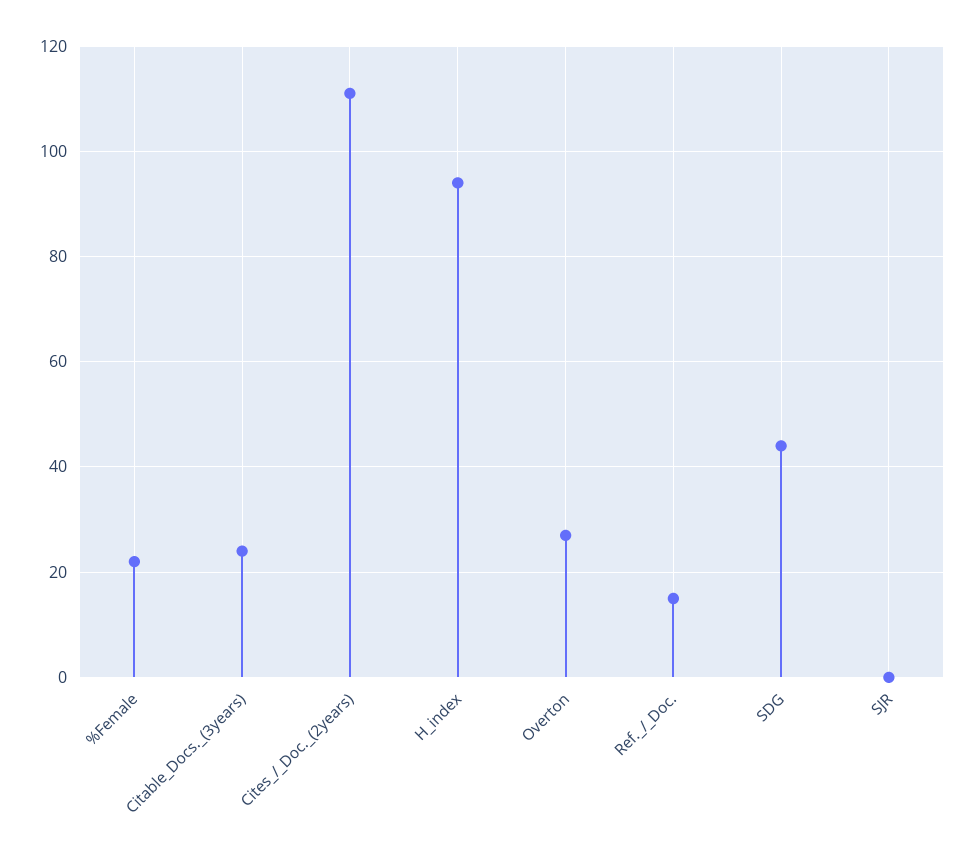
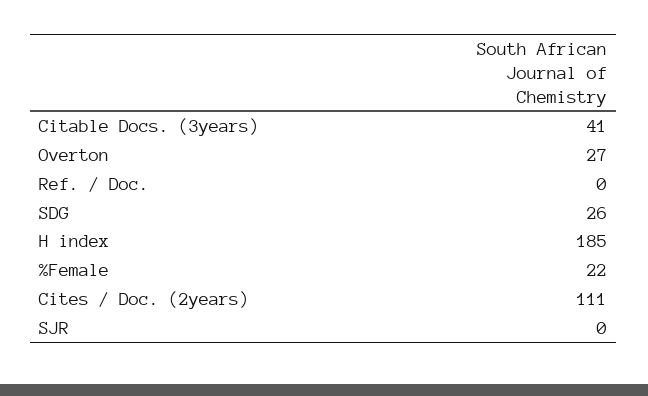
Citable_Docs._(3years): 25 -> 41
H_index: 95 -> 185
Ref._/_Doc.: 15 -> 0
SDG: 45 -> 26

